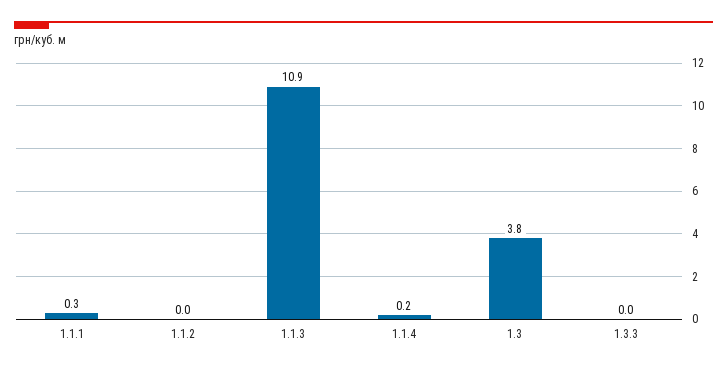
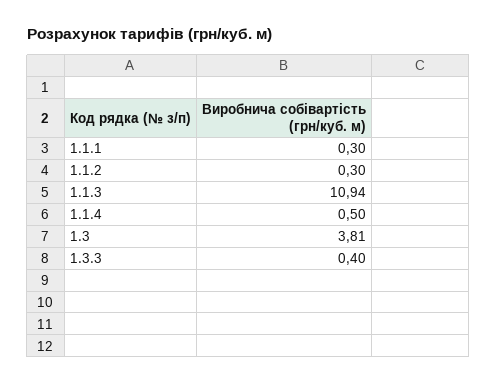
1.1.2: 0 -> 0.3
1.1.4: 0.2 -> 0.5
1.3.3: 0 -> 0.4

